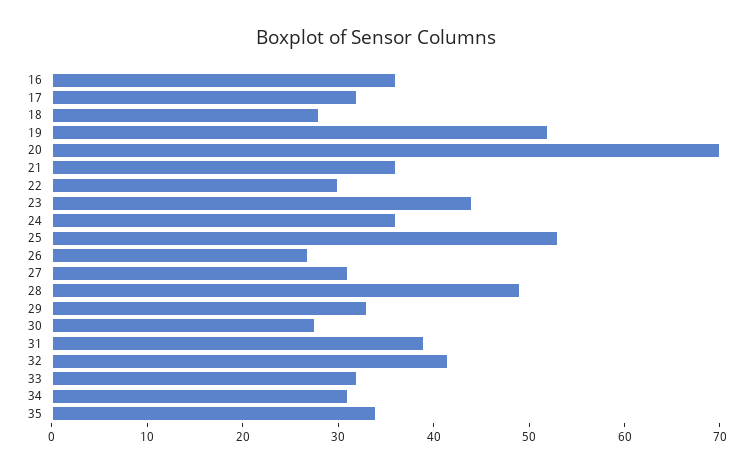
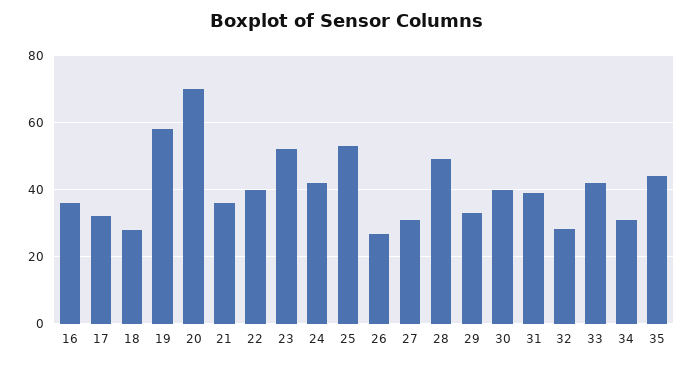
19: 52 -> 58
22: 30 -> 40
23: 44 -> 52
24: 36 -> 42
30: 28 -> 40
32: 42 -> 28
33: 32 -> 42
35: 34 -> 44

